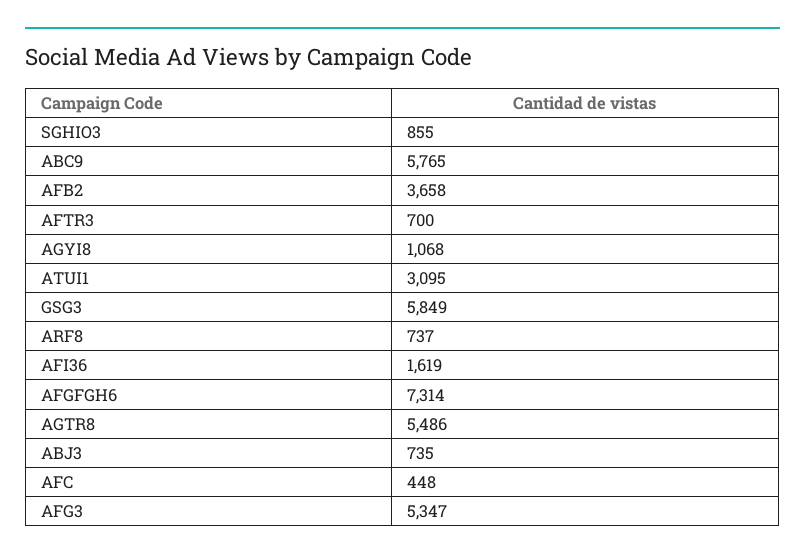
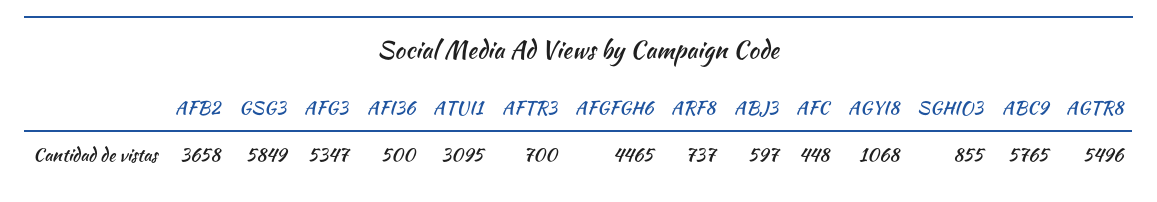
AFI36: 1619 -> 500
AFGFGH6: 7314 -> 4465
AGTR8: 5486 -> 5496
ABJ3: 735 -> 597

